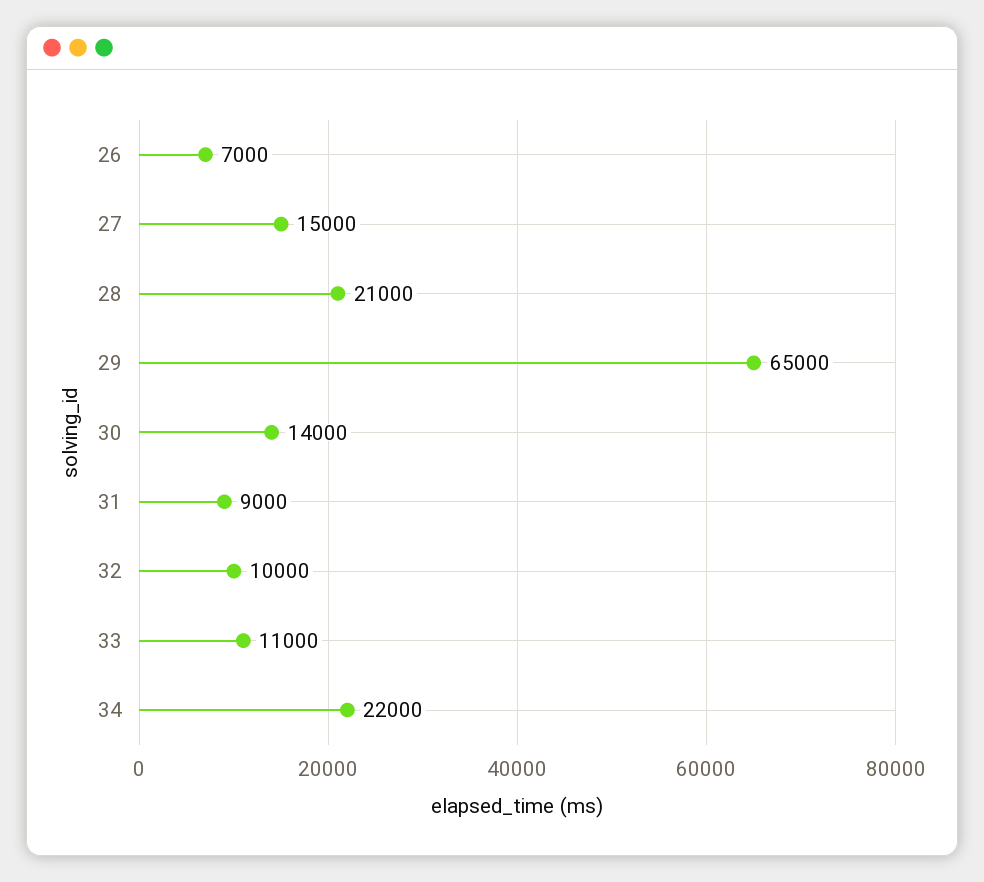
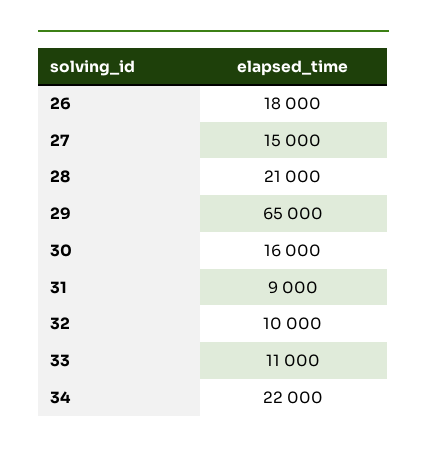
26: 7000 -> 18000
30: 14000 -> 16000

